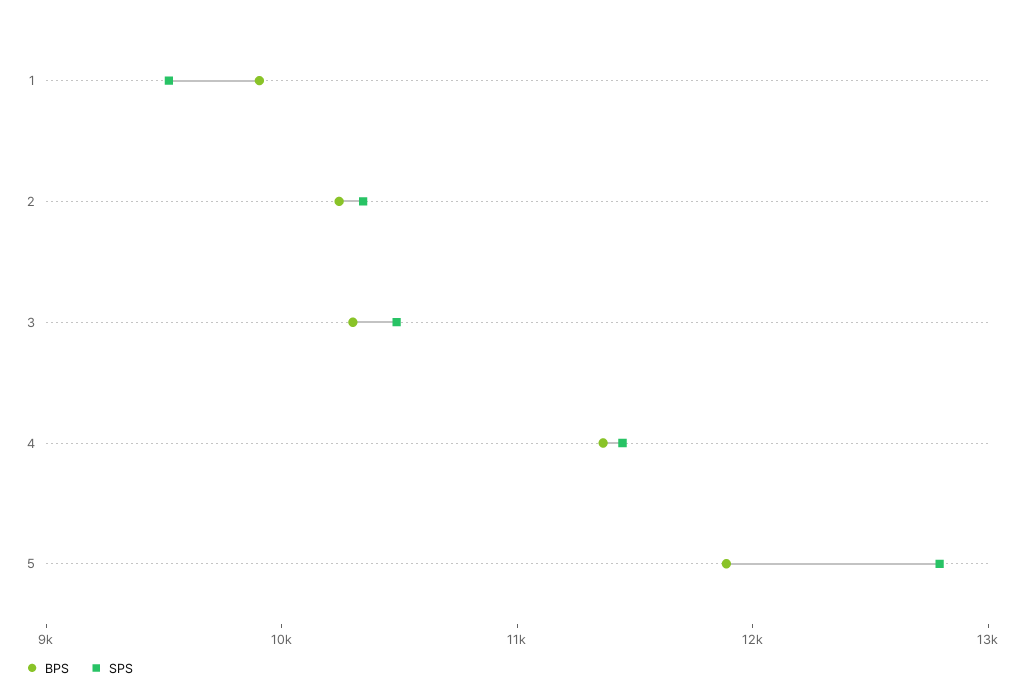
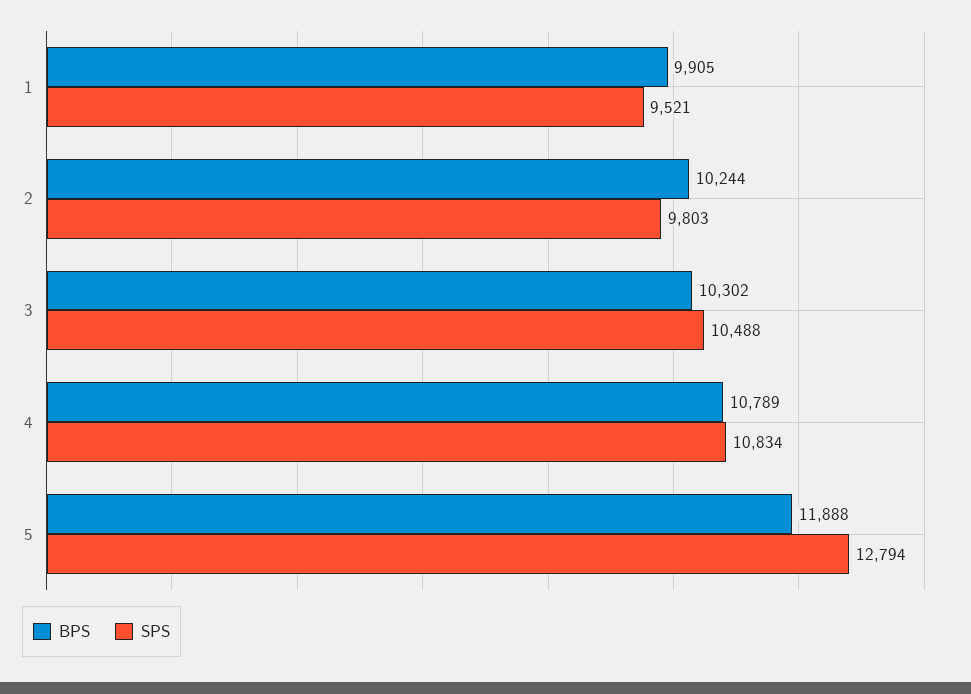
SPS, 2: 10400 -> 9803
BPS, 4: 11400 -> 10789
SPS, 4: 11400 -> 10834

